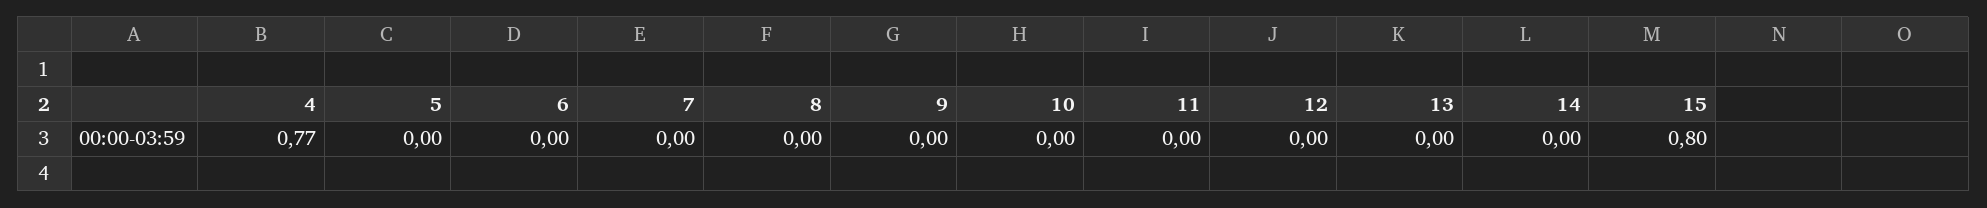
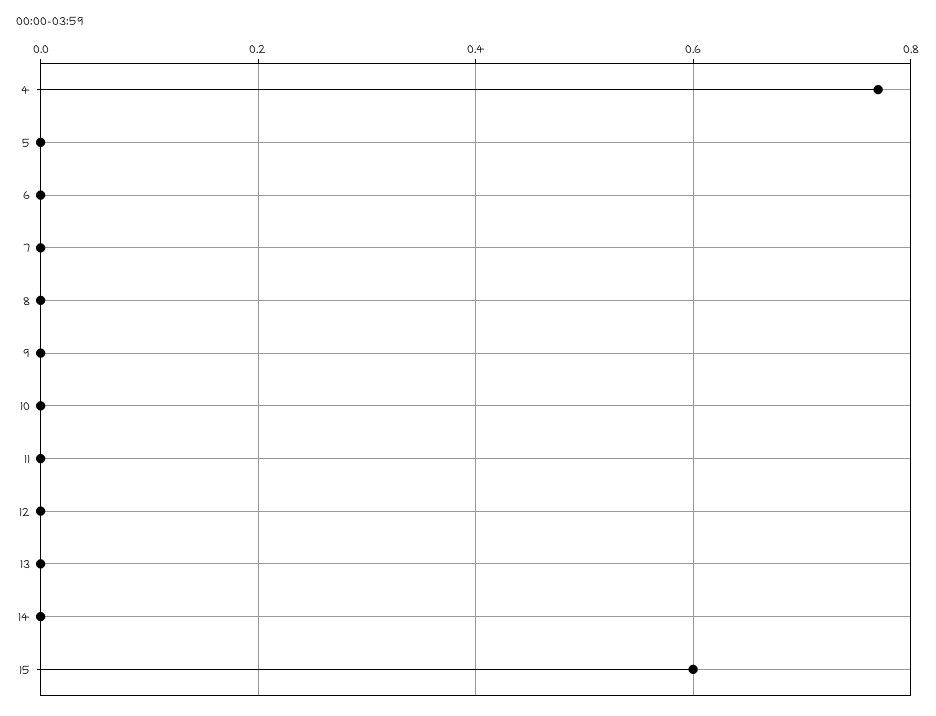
15: 0.8 -> 0.6

